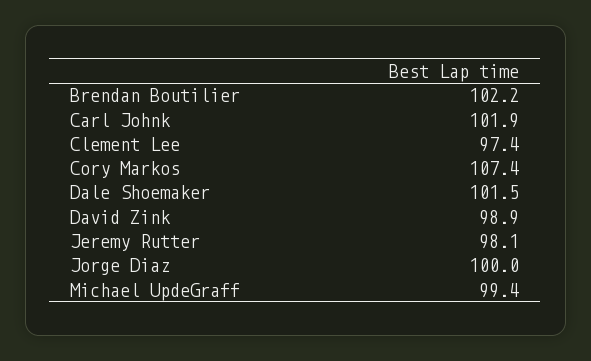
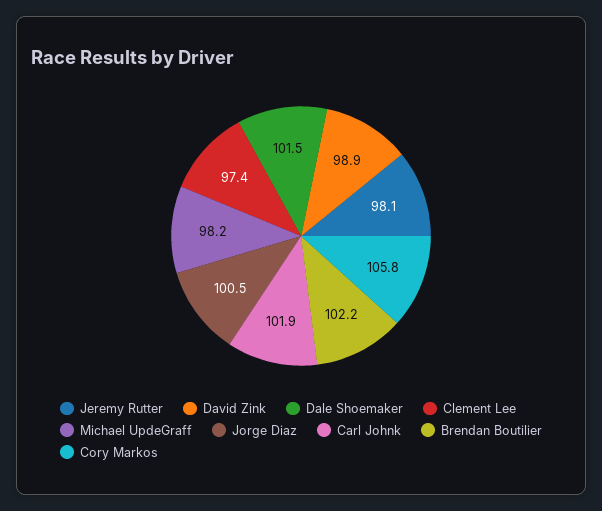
Cory Markos: 107.4 -> 105.8
Jorge Diaz: 100 -> 100.5
Michael UpdeGraff: 99.4 -> 98.2

